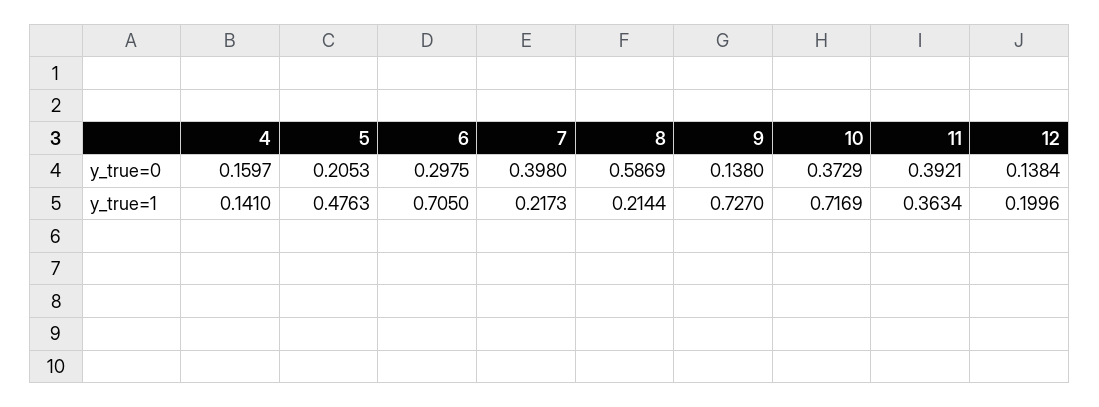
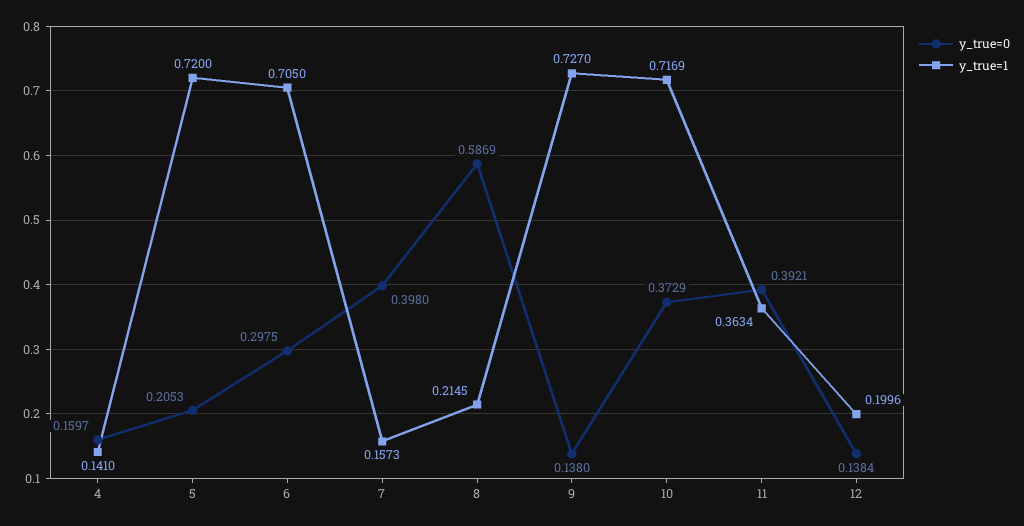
y_true=1, 5: 0.4763 -> 0.72
y_true=1, 7: 0.2173 -> 0.1573
y_true=1, 8: 0.2144 -> 0.2145

